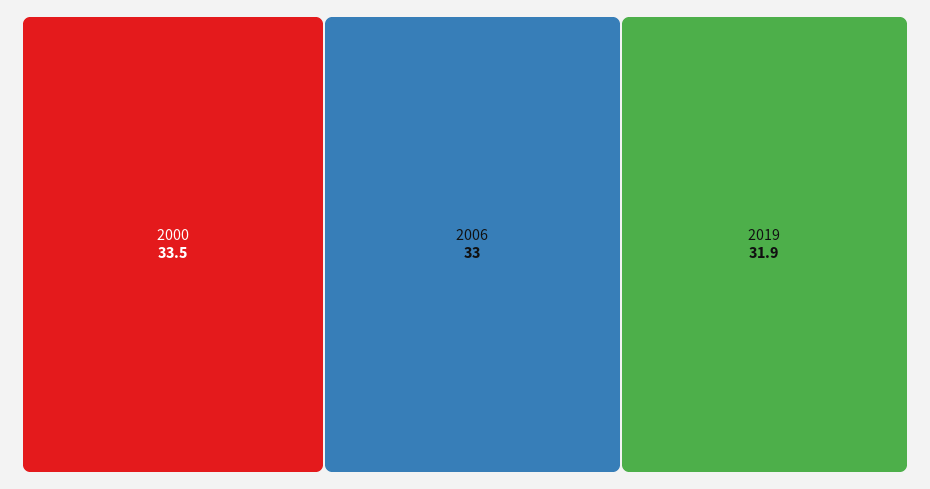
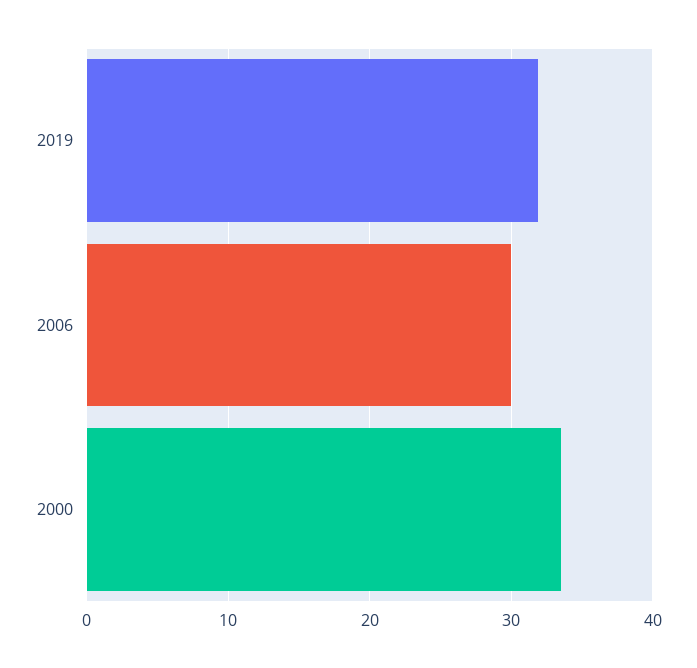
2006: 33 -> 30

